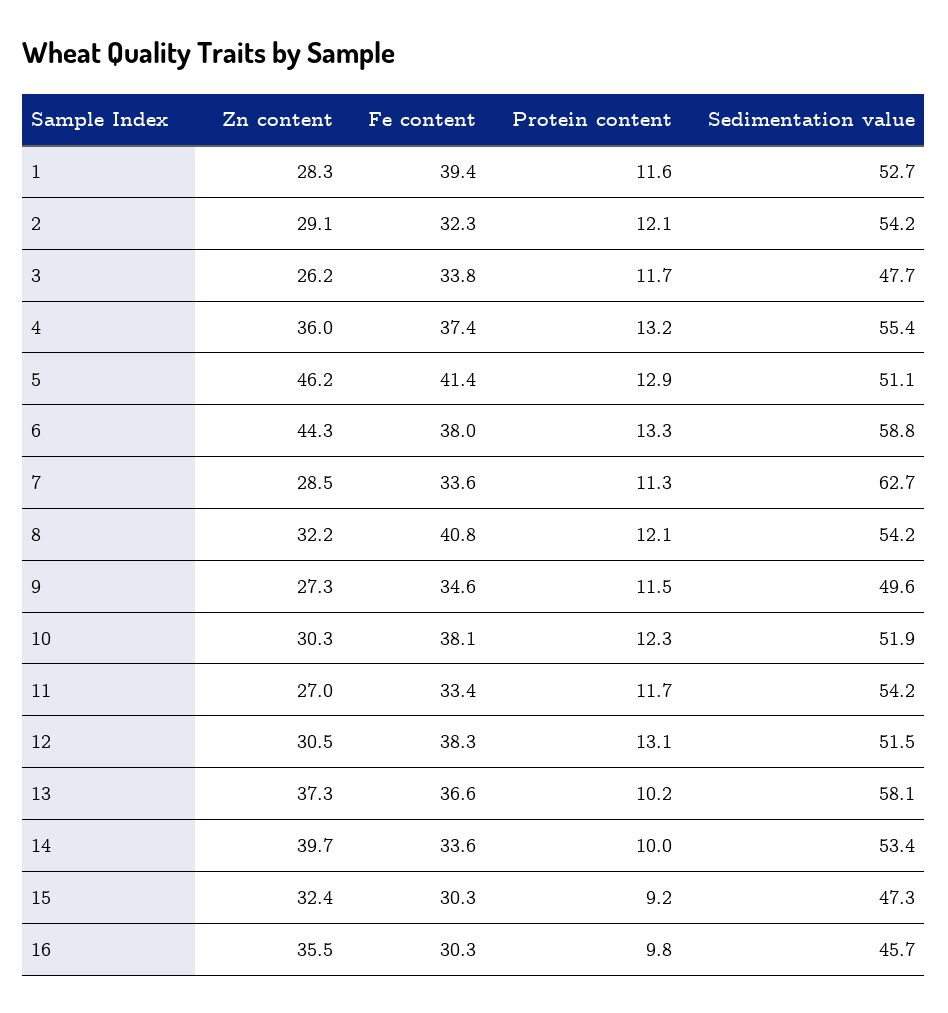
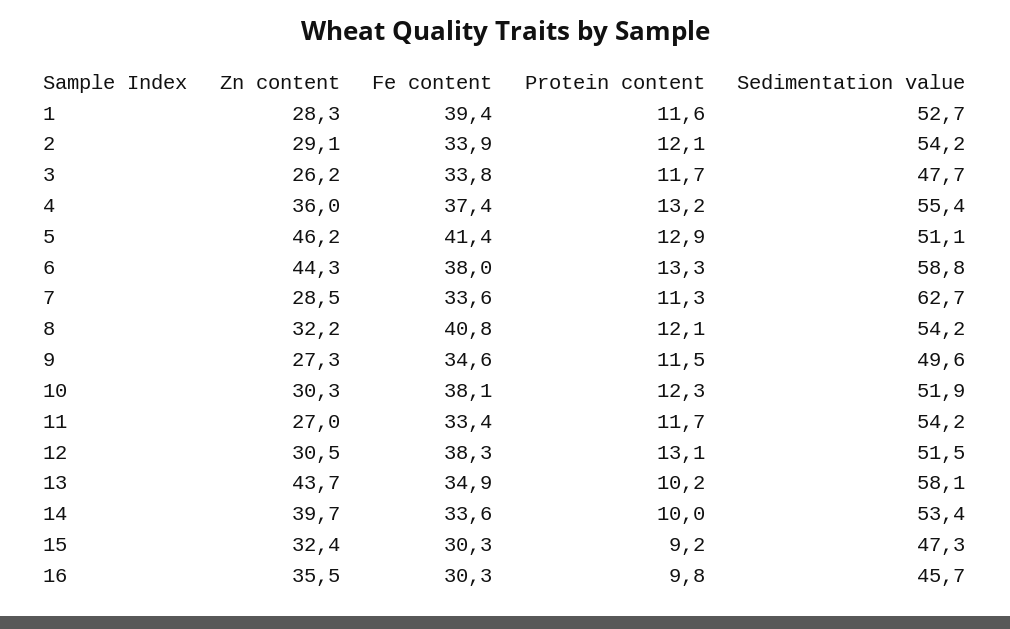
Fe content, 2: 32.3 -> 33.9
Zn content, 13: 37.3 -> 43.7
Fe content, 13: 36.6 -> 34.9

